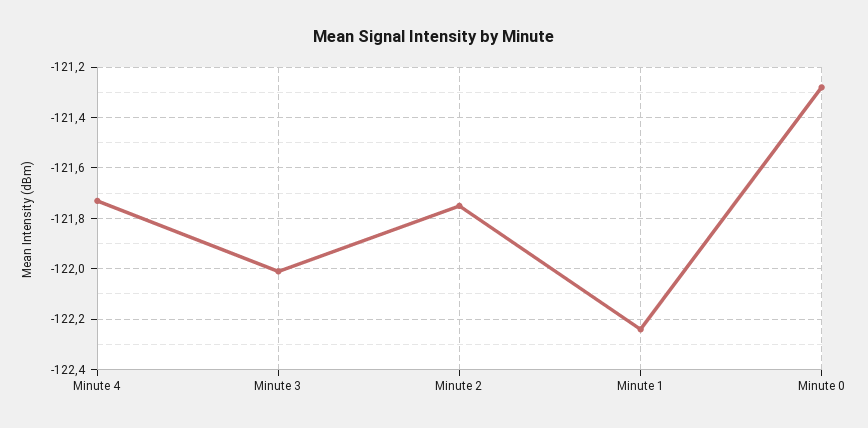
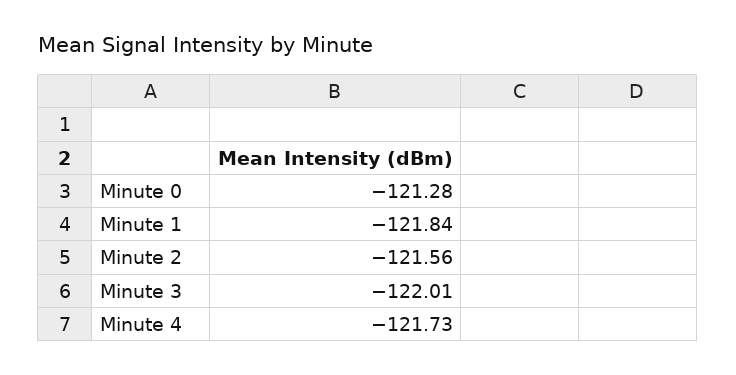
Minute 2: -121.75 -> -121.56
Minute 1: -122.25 -> -121.84

